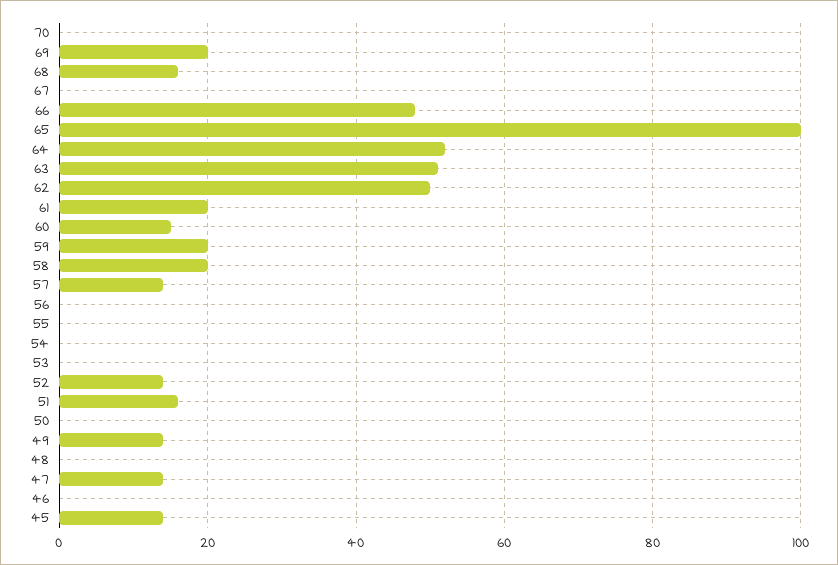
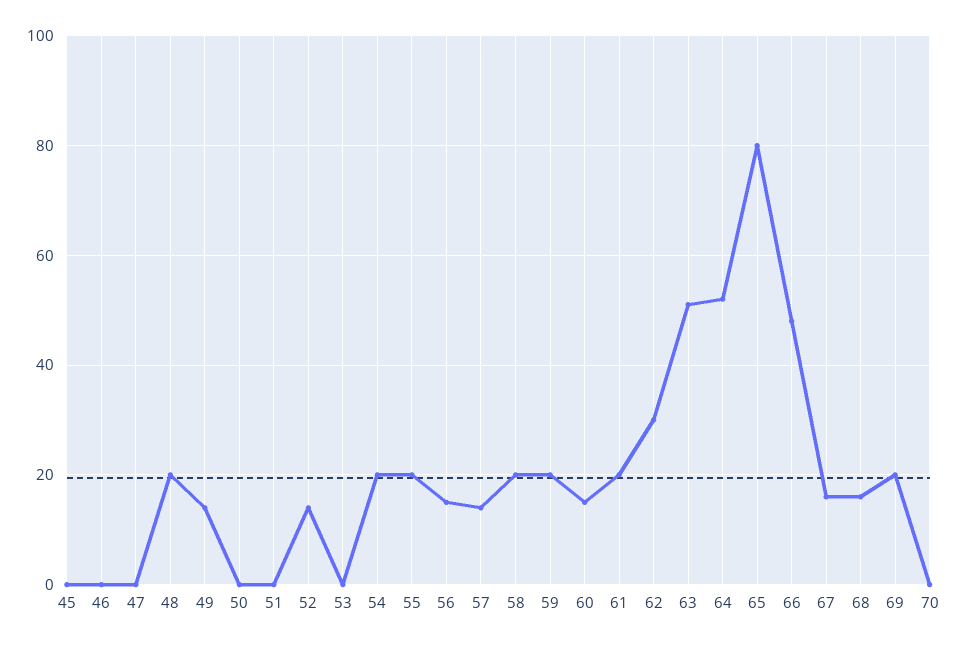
67: 0 -> 15
65: 100 -> 80
62: 50 -> 30
56: 0 -> 15
55: 0 -> 20
54: 0 -> 20
51: 15 -> 0
48: 0 -> 20
47: 15 -> 0
45: 15 -> 0

